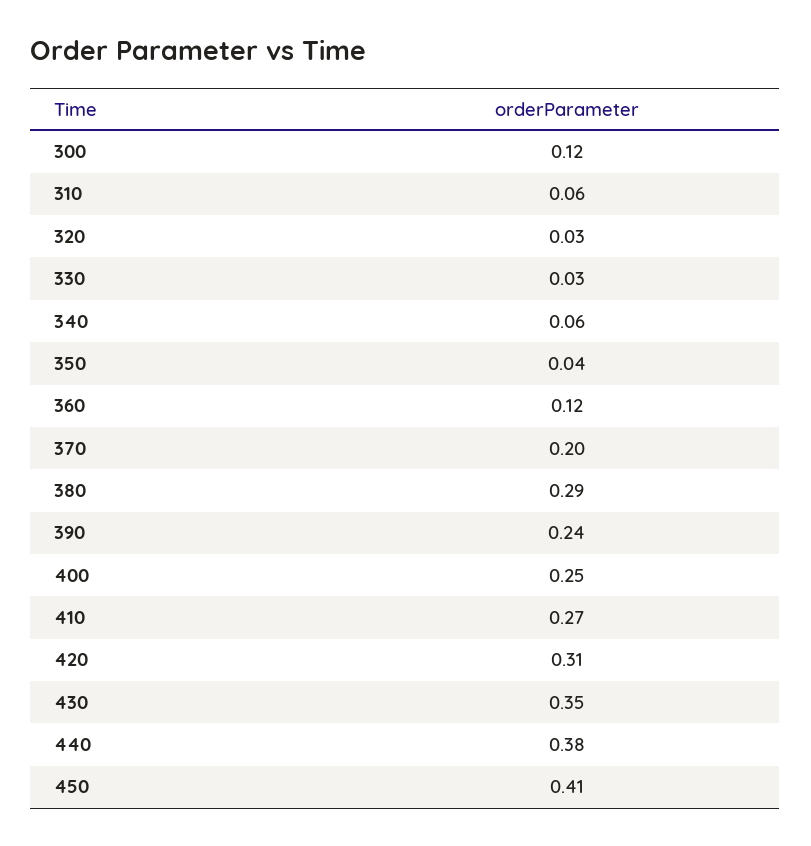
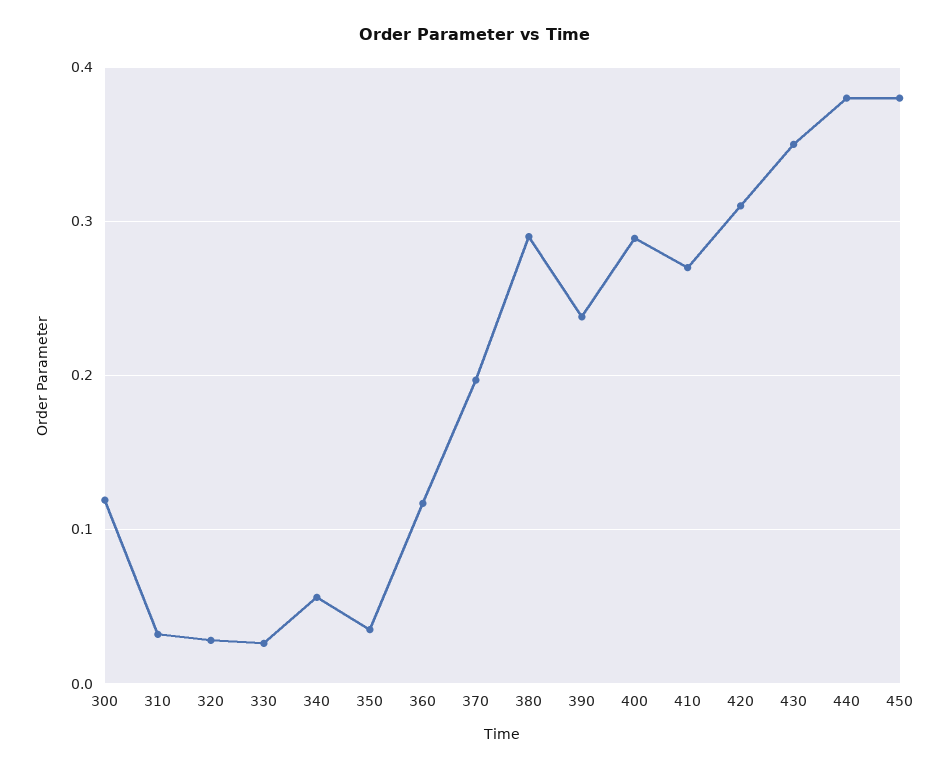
310: 0.06 -> 0.03
400: 0.25 -> 0.29
450: 0.41 -> 0.38

